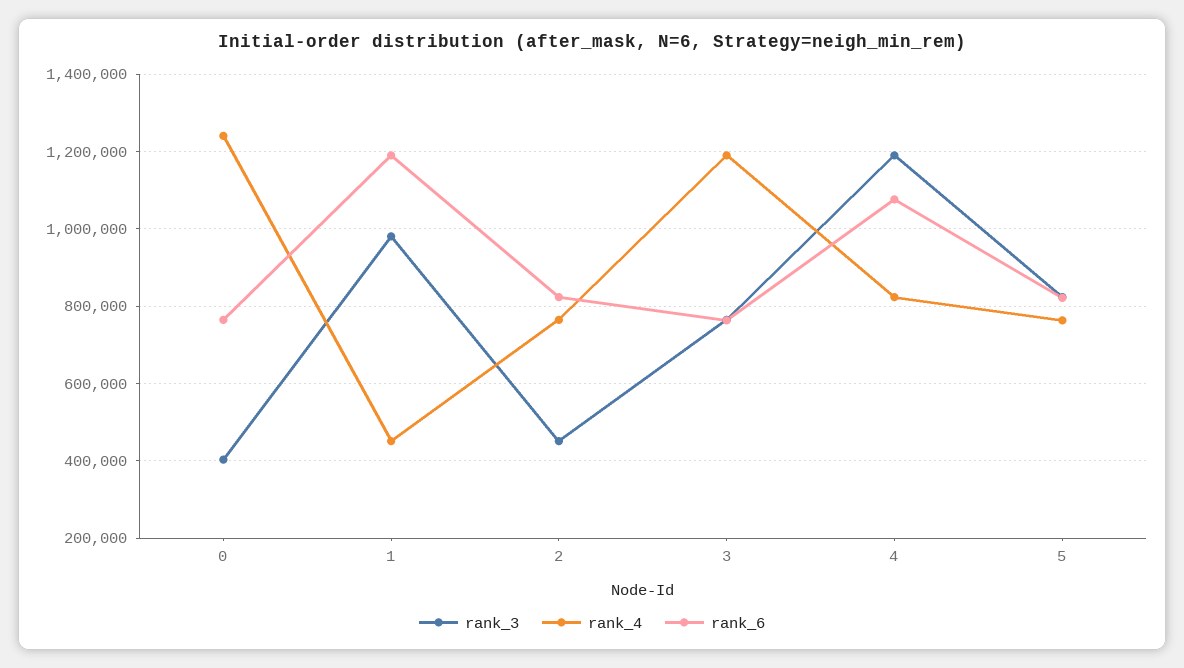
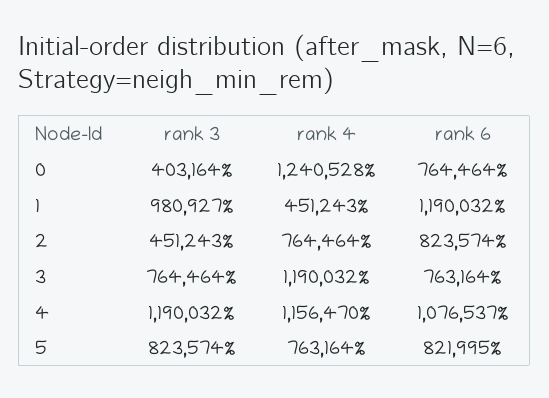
rank_4, 4: 820000 -> 1156470

